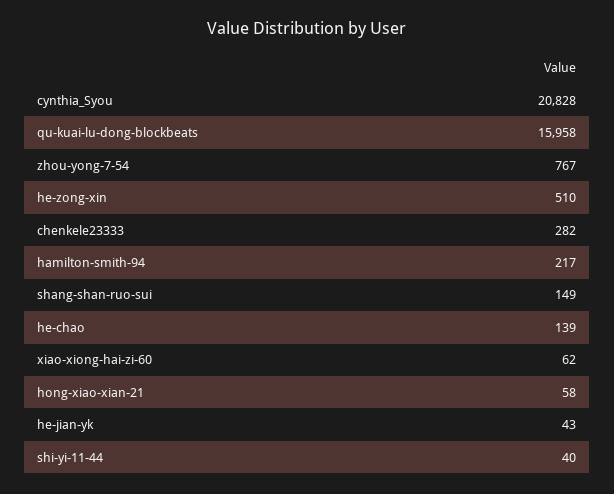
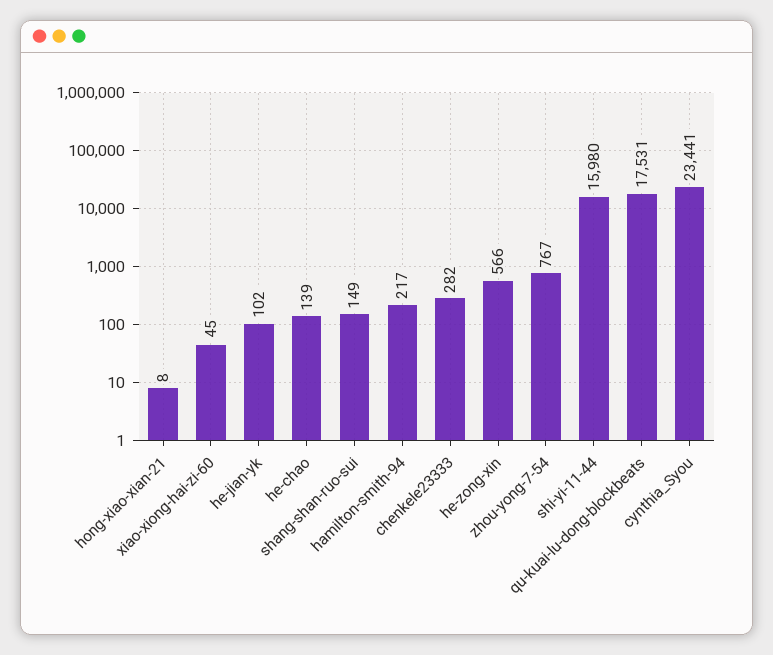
cynthia_Syou: 20828 -> 23441
qu-kuai-lu-dong-blockbeats: 15958 -> 17531
he-zong-xin: 510 -> 566
xiao-xiong-hai-zi-60: 62 -> 45
hong-xiao-xian-21: 58 -> 8
he-jian-yk: 43 -> 102
shi-yi-11-44: 40 -> 15980

